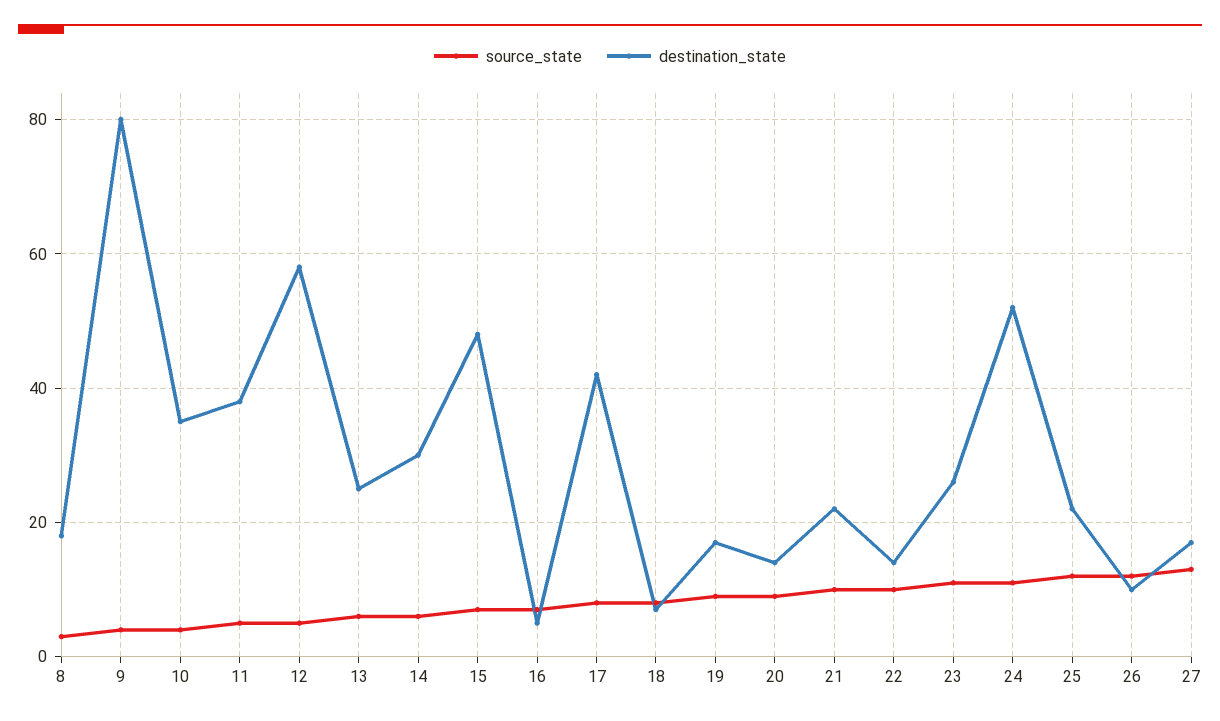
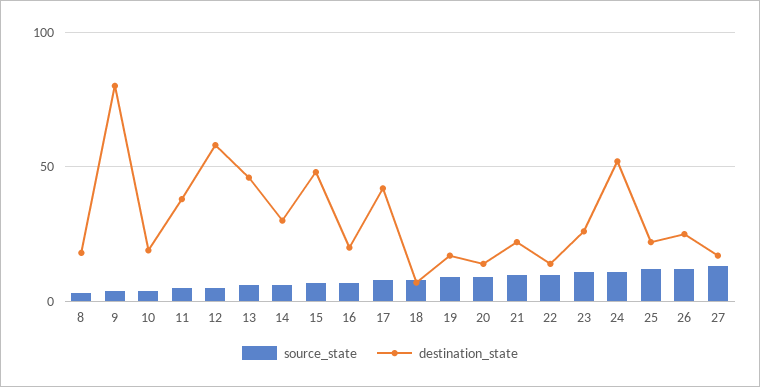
destination_state, 10: 35 -> 20
destination_state, 13: 25 -> 45
destination_state, 16: 5 -> 20
destination_state, 26: 10 -> 25

